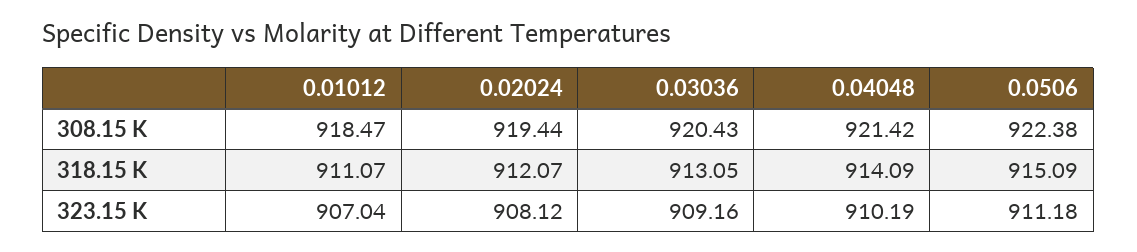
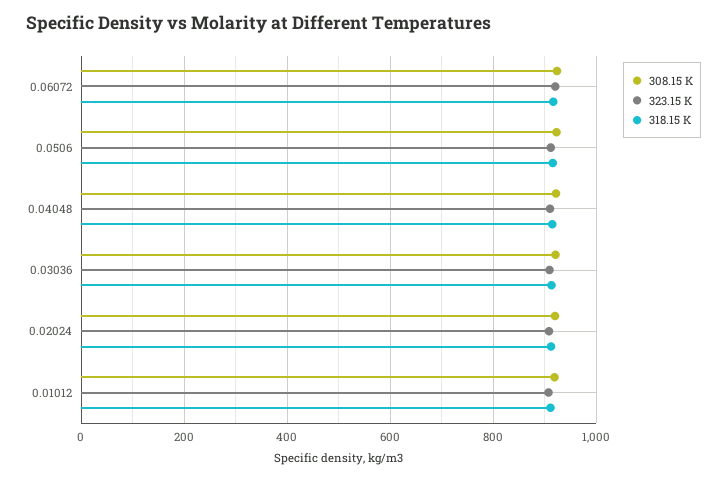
308.15 K, 0.06072: none -> 920
323.15 K, 0.06072: none -> 920
318.15 K, 0.06072: none -> 920

